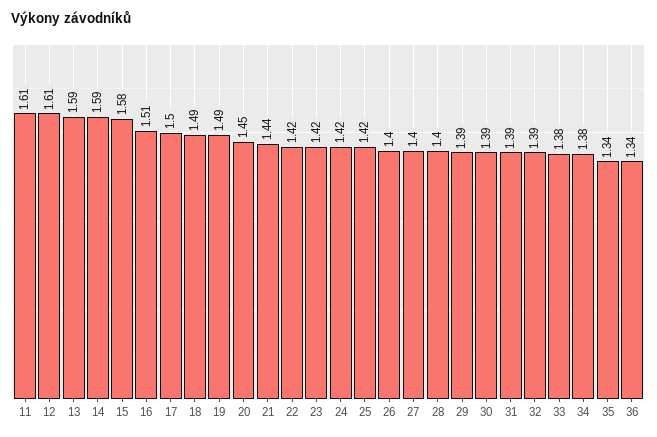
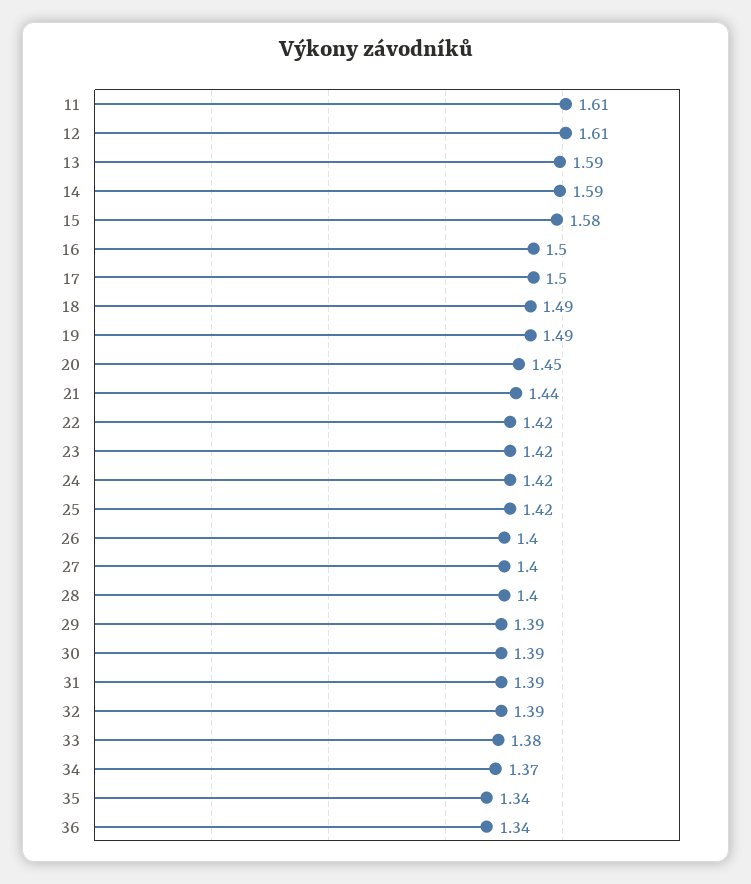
16: 1.51 -> 1.5
34: 1.38 -> 1.37

